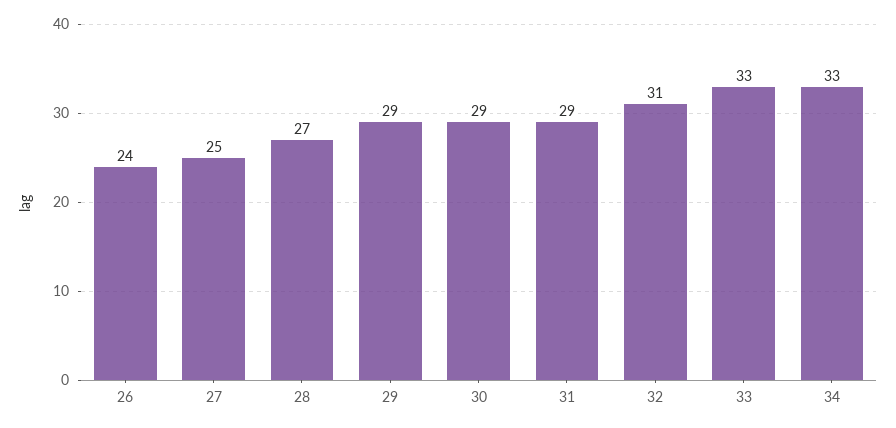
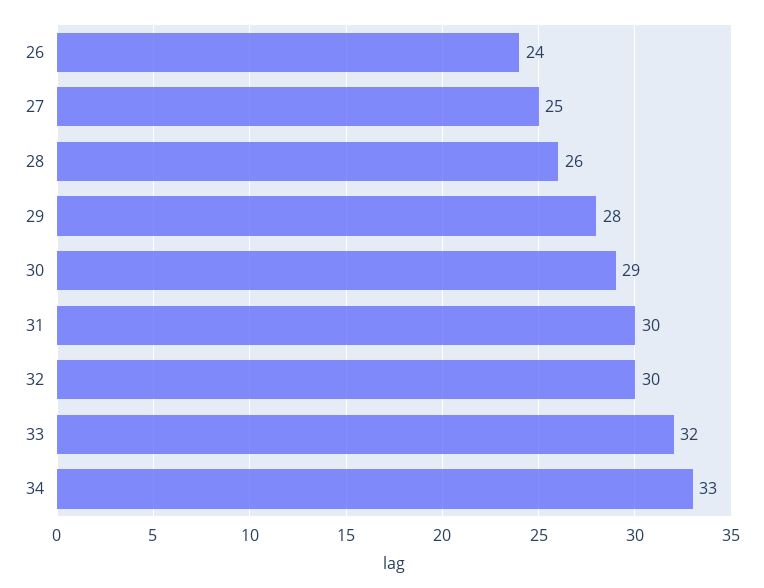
28: 27 -> 26
29: 29 -> 28
31: 29 -> 30
32: 31 -> 30
33: 33 -> 32

